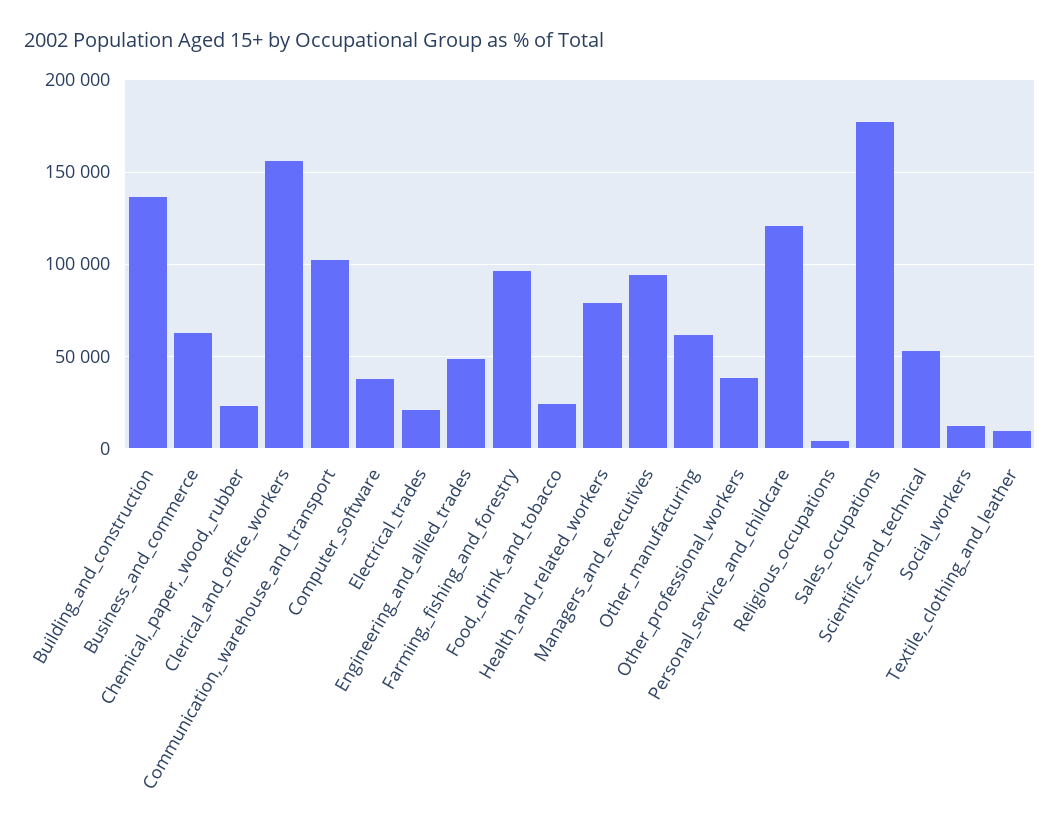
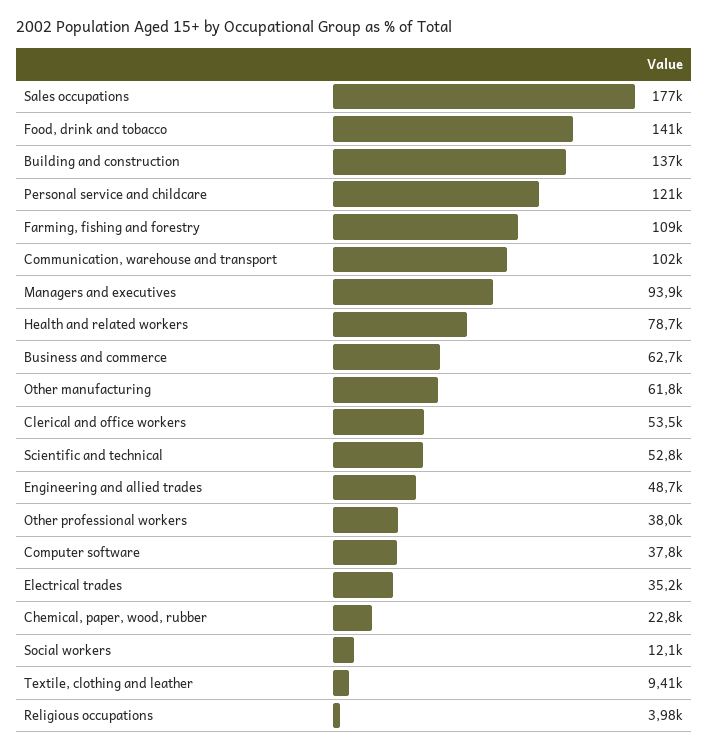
Clerical_and_office_workers: 155000 -> 53500
Electrical_trades: 20000 -> 35200
Farming,_fishing_and_forestry: 95000 -> 109000
Food,_drink_and_tobacco: 25000 -> 141000

